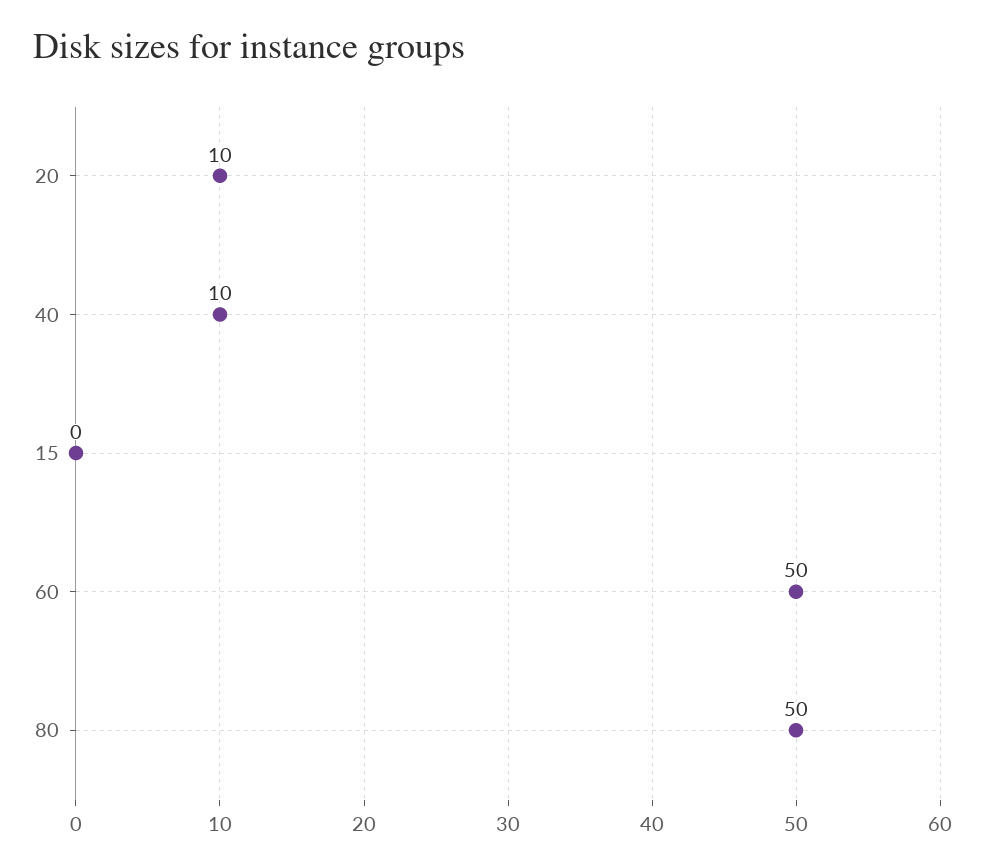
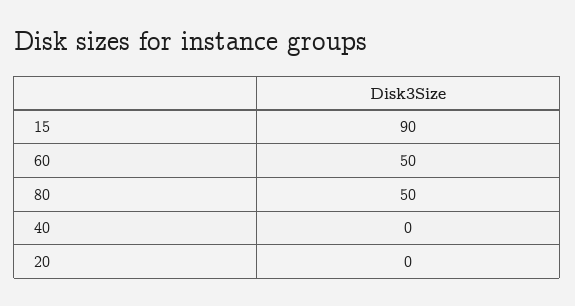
20: 10 -> 0
40: 10 -> 0
15: 0 -> 90

